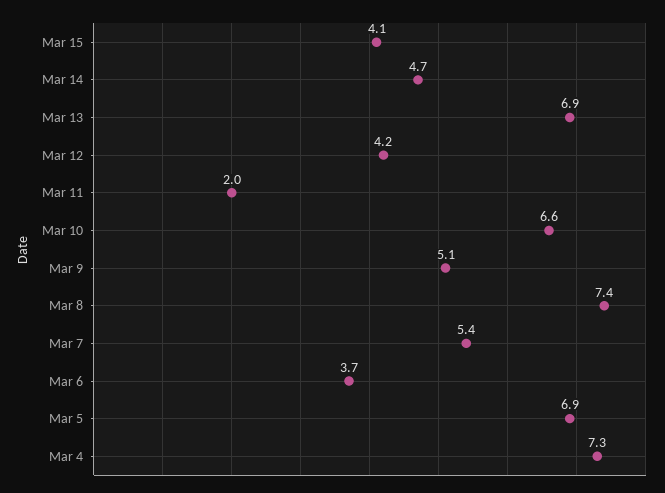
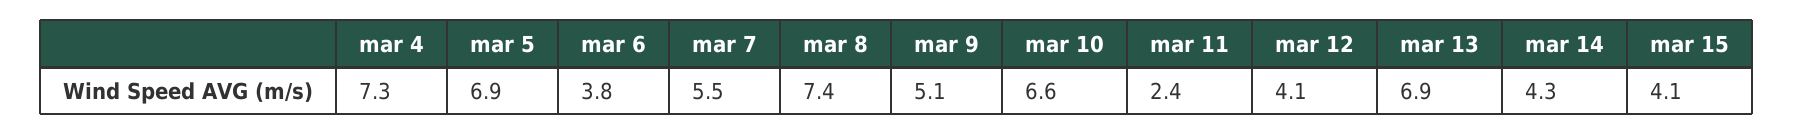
Mar 14: 4.7 -> 4.3
Mar 12: 4.2 -> 4.1
Mar 11: 2 -> 2.4
Mar 7: 5.4 -> 5.5
Mar 6: 3.7 -> 3.8

